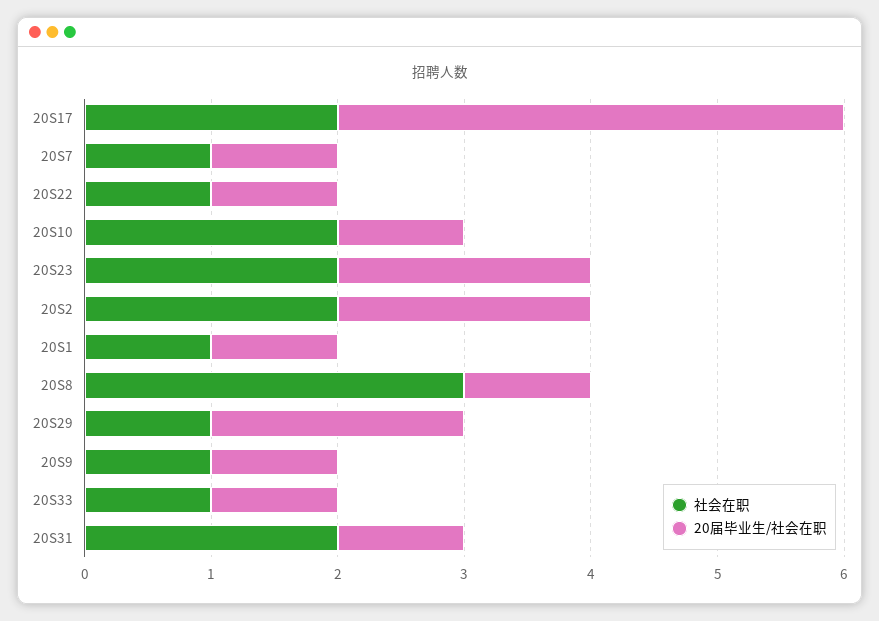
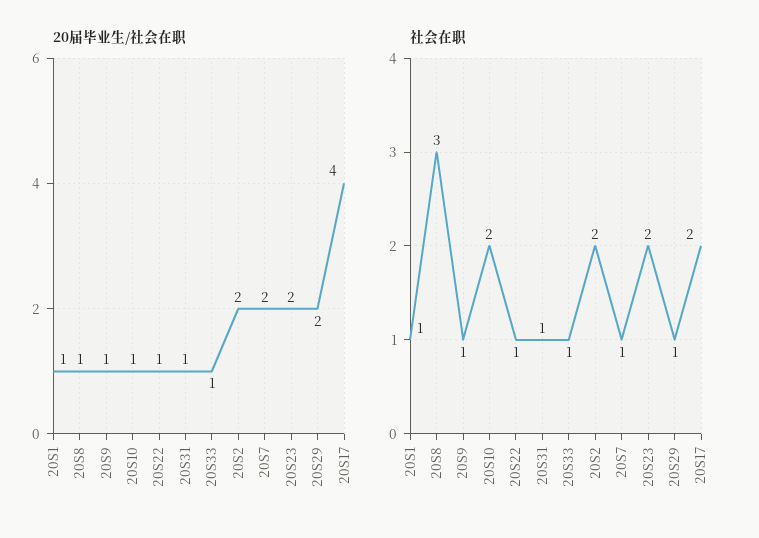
20届毕业生/社会在职, 20S7: 1 -> 2
社会在职, 20S31: 2 -> 1

